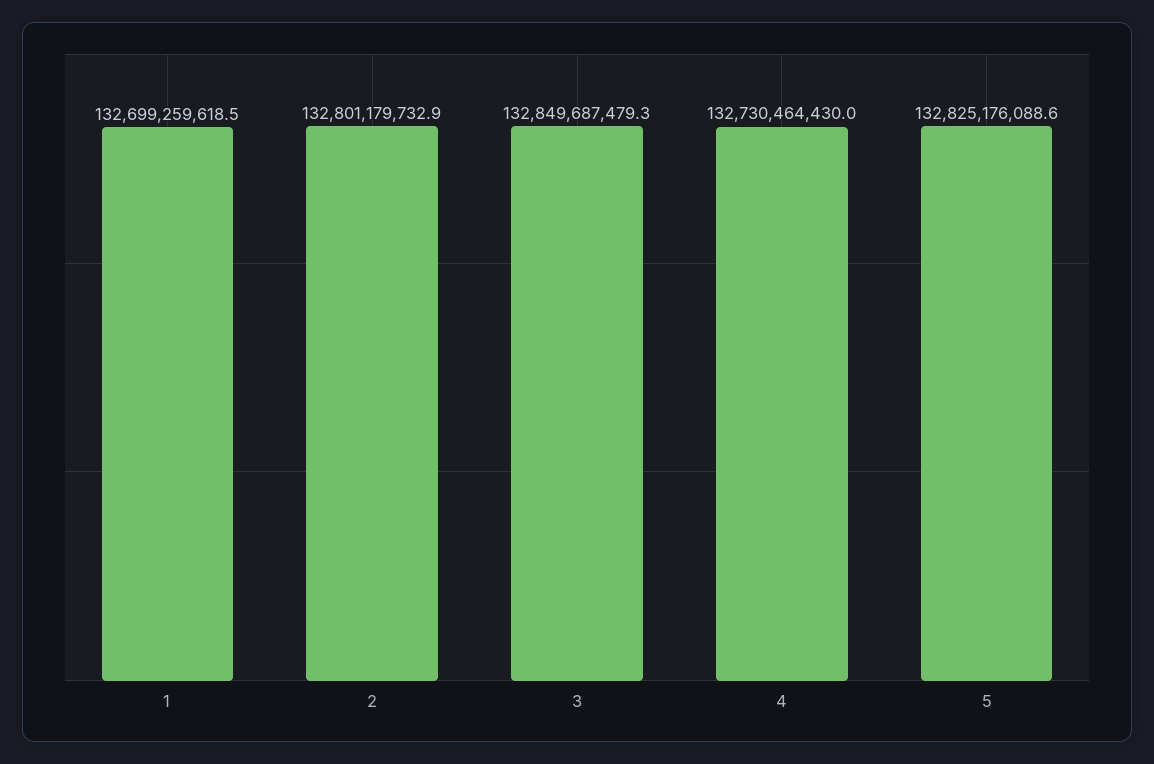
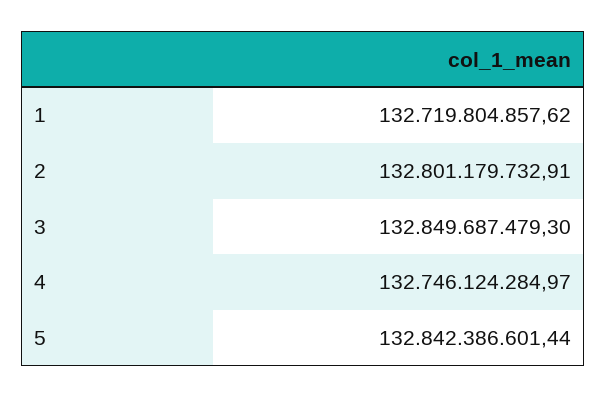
1: 132699259618.5 -> 132719804857.62
4: 132730464430 -> 132746124284.97
5: 132825176088.6 -> 132842386601.44

